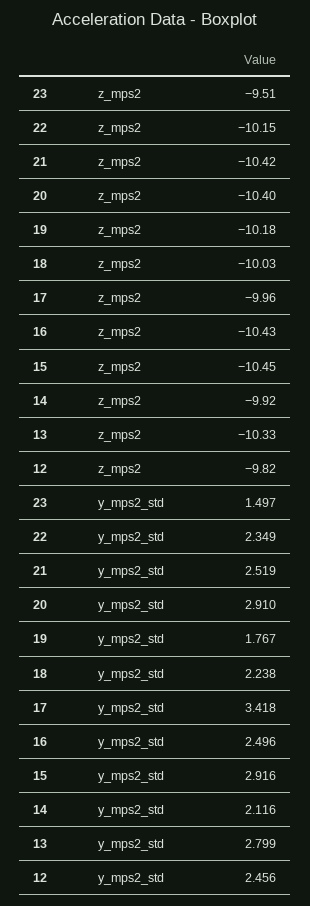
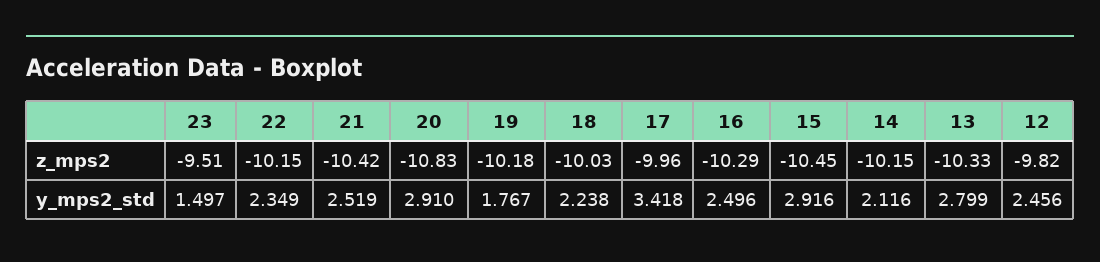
20, z_mps2: -10.4 -> -10.83
16, z_mps2: -10.43 -> -10.29
14, z_mps2: -9.92 -> -10.15

